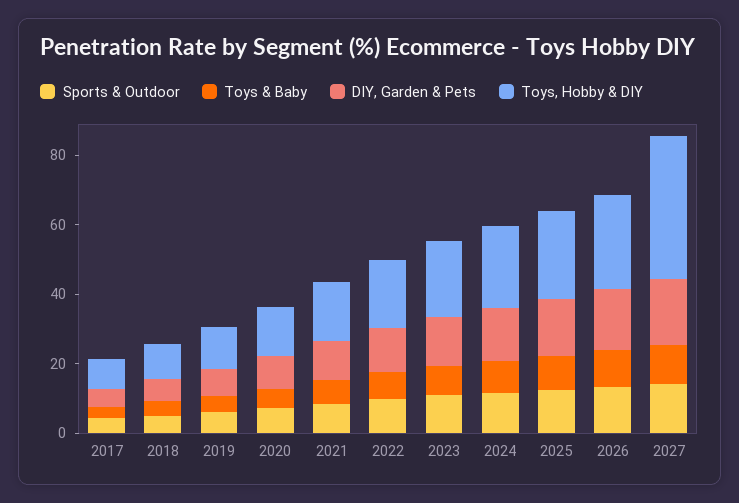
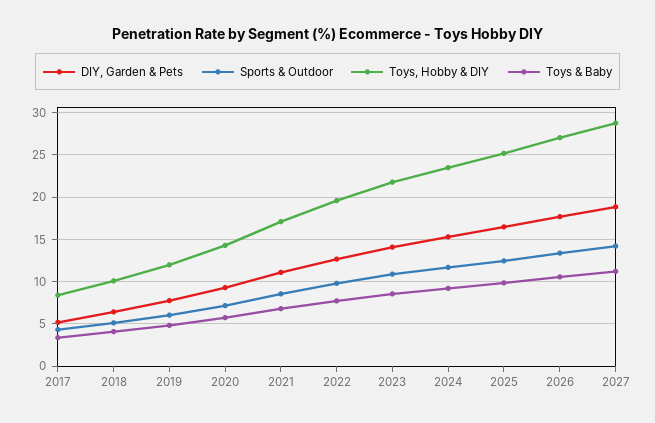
Toys, Hobby & DIY, 2027: 40 -> 29

